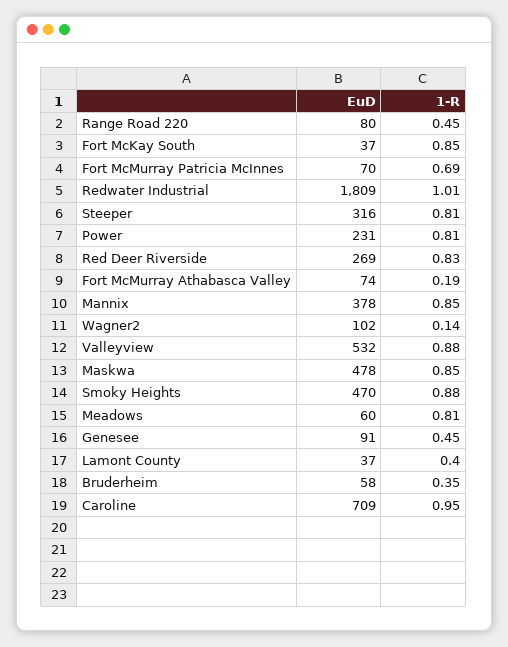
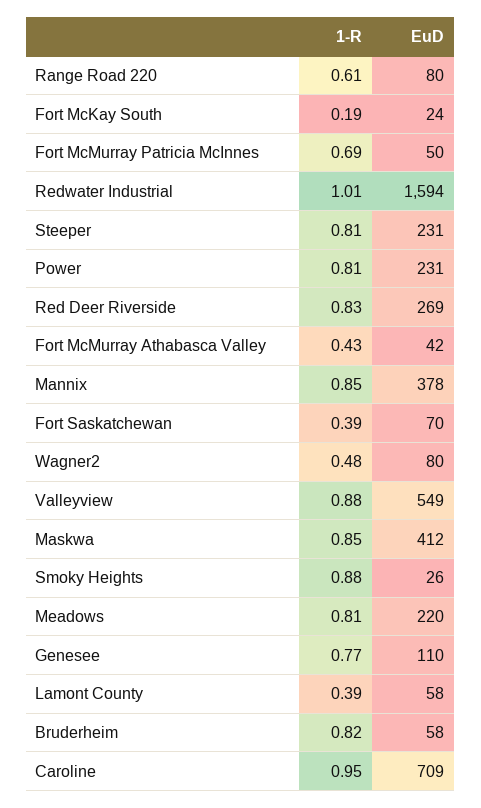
1-R, Range Road 220: 0.45 -> 0.61
EuD, Fort McKay South: 37 -> 24
1-R, Fort McKay South: 0.85 -> 0.19
EuD, Fort McMurray Patricia McInnes: 70 -> 50
EuD, Redwater Industrial: 1809 -> 1594
EuD, Steeper: 316 -> 231
EuD, Fort McMurray Athabasca Valley: 74 -> 42
1-R, Fort McMurray Athabasca Valley: 0.19 -> 0.43
EuD, Wagner2: 102 -> 80
1-R, Wagner2: 0.14 -> 0.48
EuD, Valleyview: 532 -> 549
EuD, Maskwa: 478 -> 412
EuD, Smoky Heights: 470 -> 26
EuD, Meadows: 60 -> 220
EuD, Genesee: 91 -> 110
1-R, Genesee: 0.45 -> 0.77
EuD, Lamont County: 37 -> 58
1-R, Lamont County: 0.4 -> 0.39
1-R, Bruderheim: 0.35 -> 0.82
1-R, Fort Saskatchewan: none -> 0.39
EuD, Fort Saskatchewan: none -> 70

